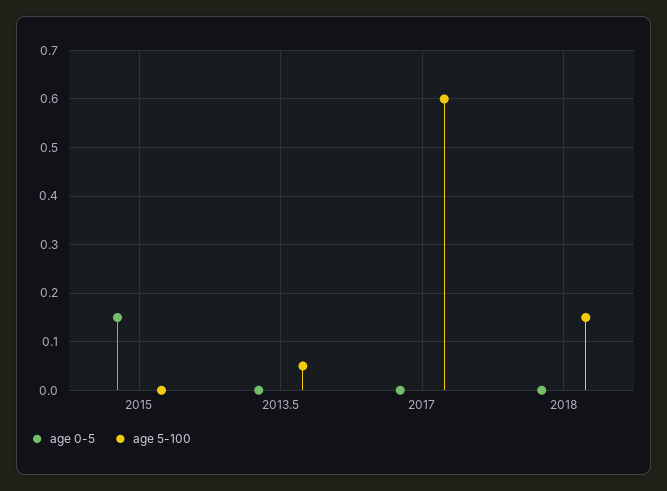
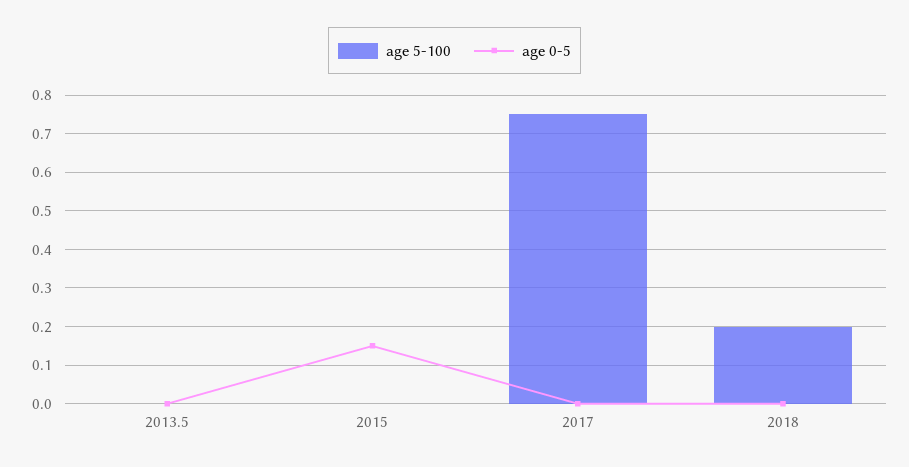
age 5-100, 2013.5: 0.05 -> 0
age 5-100, 2017: 0.6 -> 0.75
age 5-100, 2018: 0.15 -> 0.2

